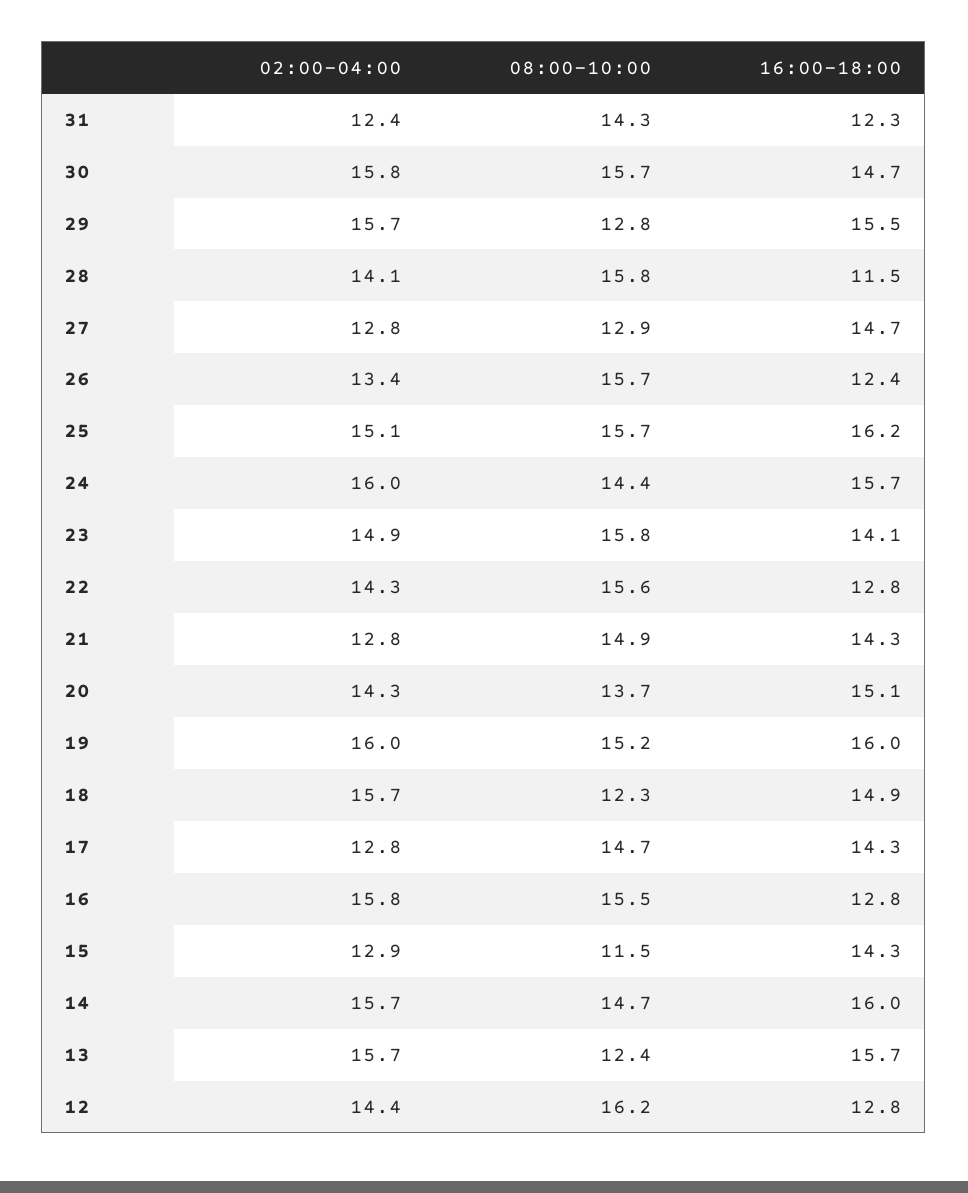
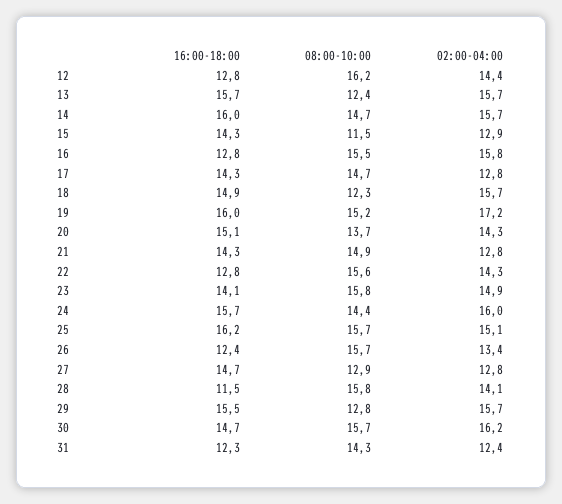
02:00-04:00, 30: 15.8 -> 16.2
02:00-04:00, 19: 16 -> 17.2

